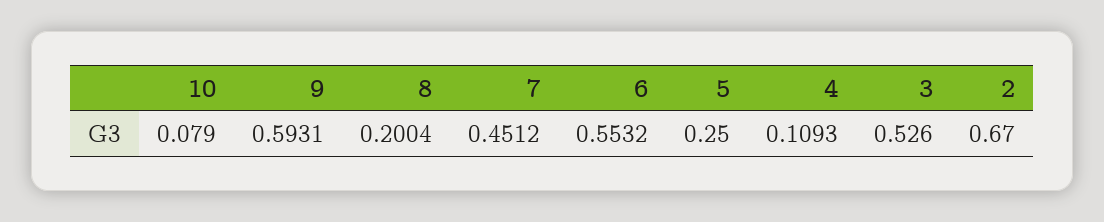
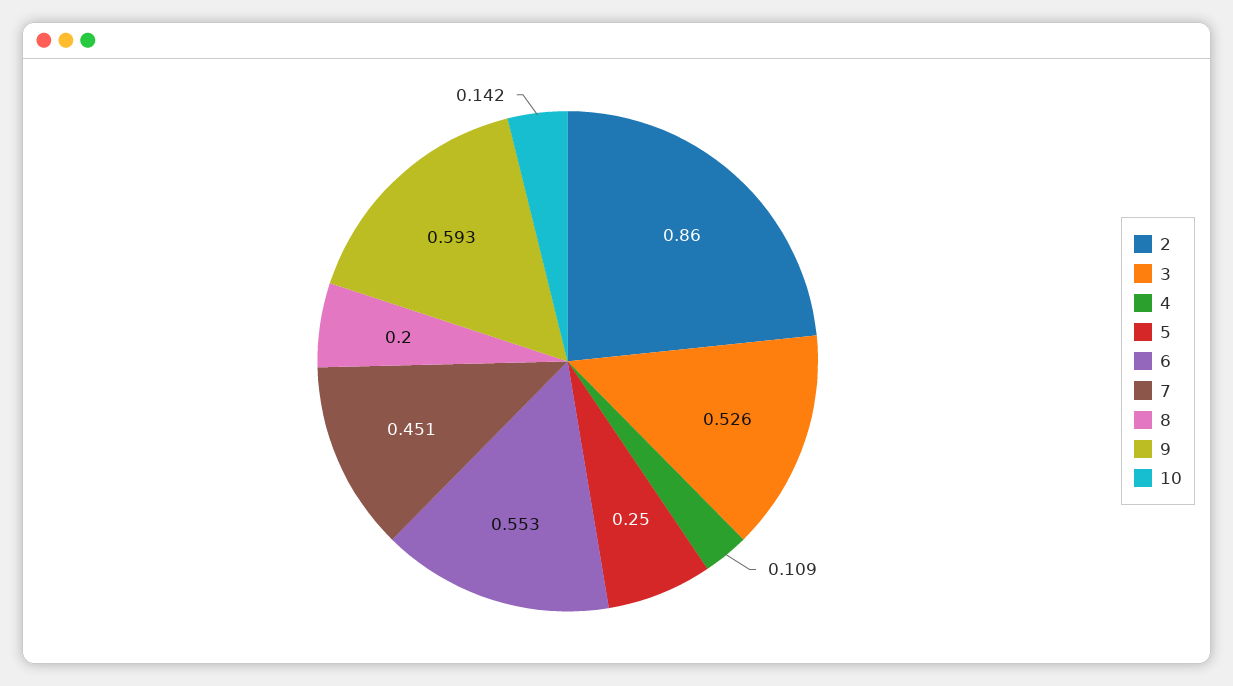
10: 0.079 -> 0.142
2: 0.67 -> 0.86

